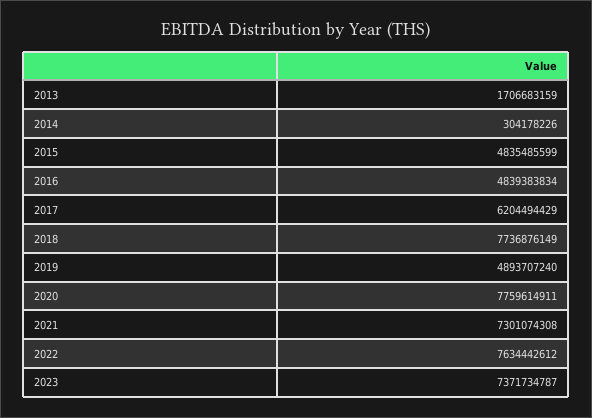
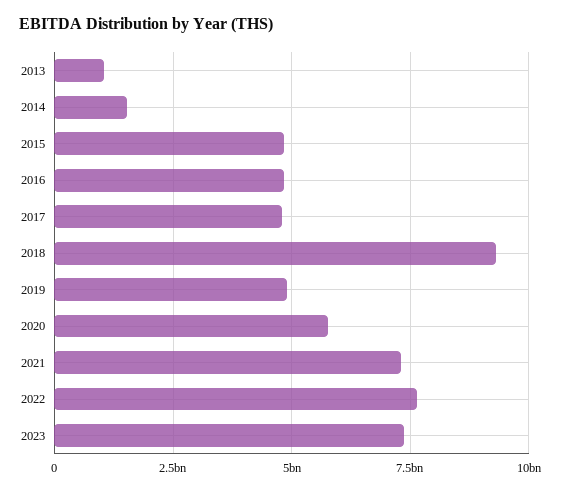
2013: 1706683159 -> 1000000000
2014: 304178226 -> 1500000000
2017: 6204494429 -> 4750000000
2018: 7736876149 -> 9250000000
2020: 7759614911 -> 5750000000

